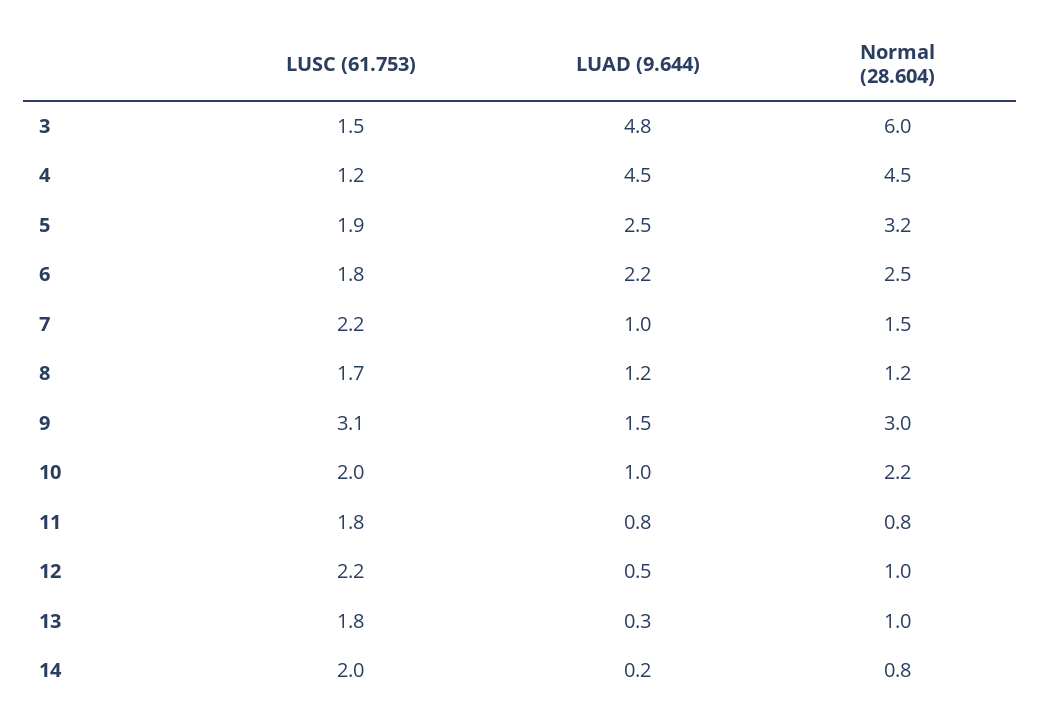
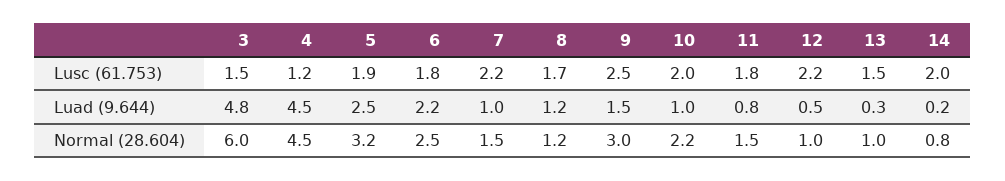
LUSC (61.753), 9: 3.1 -> 2.5
Normal (28.604), 11: 0.8 -> 1.5
LUSC (61.753), 13: 1.8 -> 1.5

